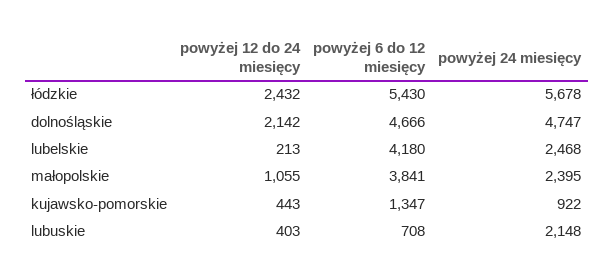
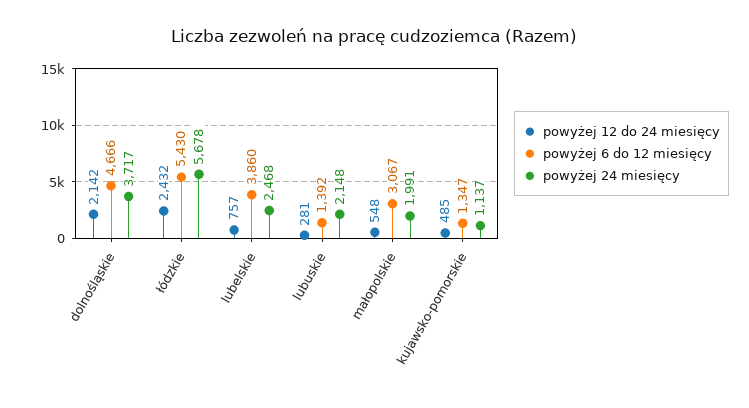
powyżej 24 miesięcy, dolnośląskie: 4747 -> 3717
powyżej 12 do 24 miesięcy, lubelskie: 213 -> 757
powyżej 6 do 12 miesięcy, lubelskie: 4180 -> 3860
powyżej 12 do 24 miesięcy, małopolskie: 1055 -> 548
powyżej 6 do 12 miesięcy, małopolskie: 3841 -> 3067
powyżej 24 miesięcy, małopolskie: 2395 -> 1991
powyżej 12 do 24 miesięcy, kujawsko-pomorskie: 443 -> 485
powyżej 24 miesięcy, kujawsko-pomorskie: 922 -> 1137
powyżej 12 do 24 miesięcy, lubuskie: 403 -> 281
powyżej 6 do 12 miesięcy, lubuskie: 708 -> 1392

